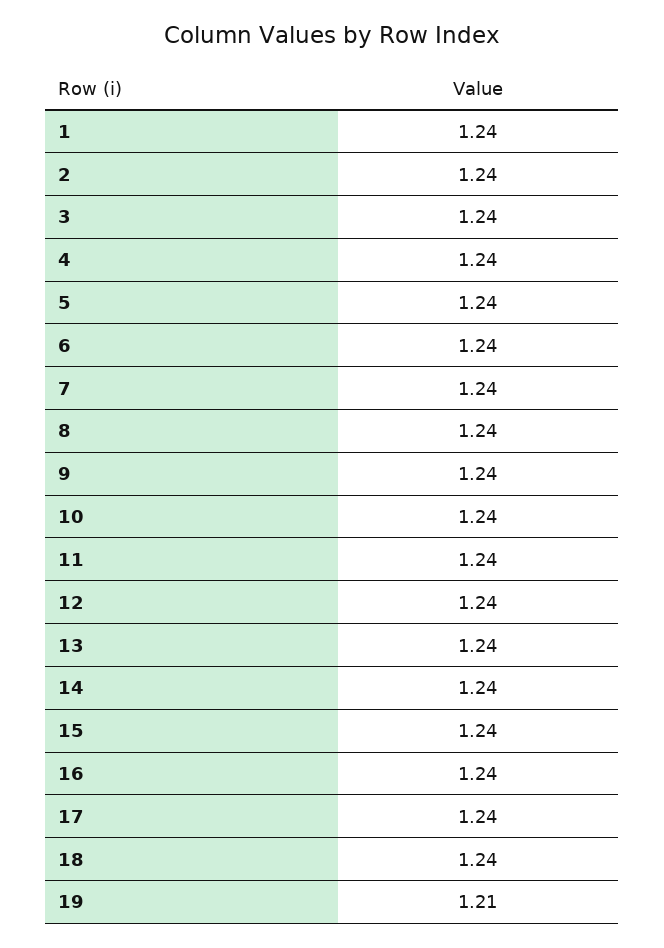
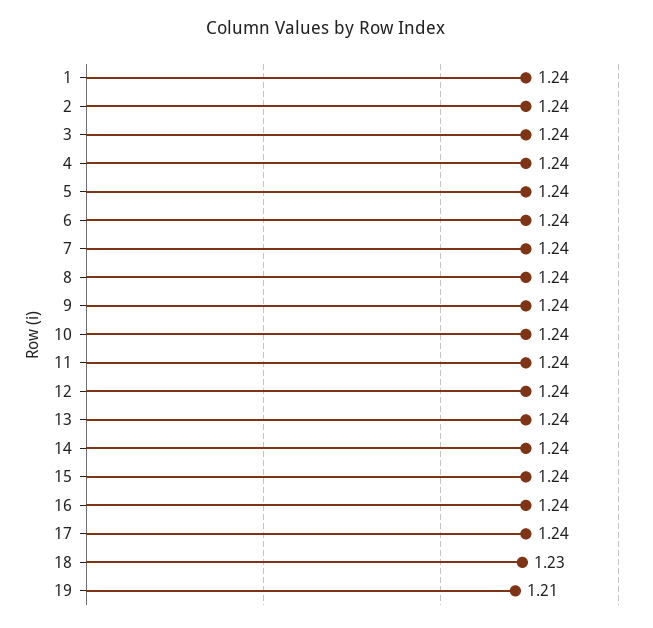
18: 1.24 -> 1.23

